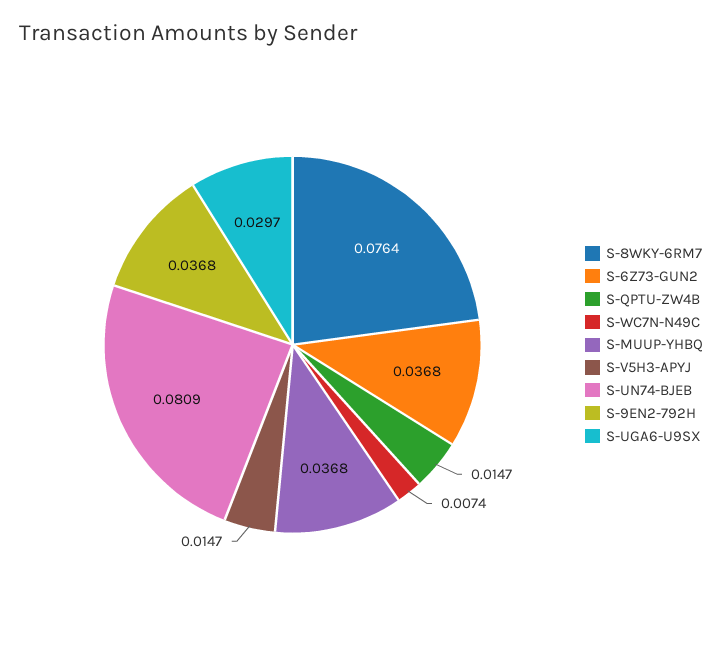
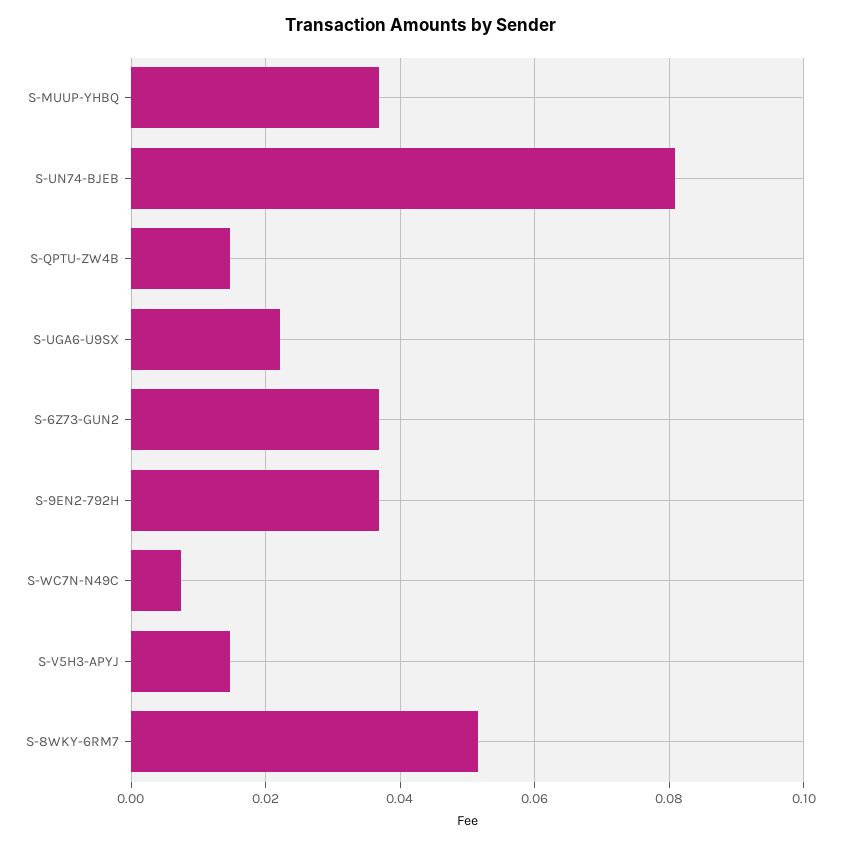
S-8WKY-6RM7: 0.0764 -> 0.052
S-UGA6-U9SX: 0.0297 -> 0.022

